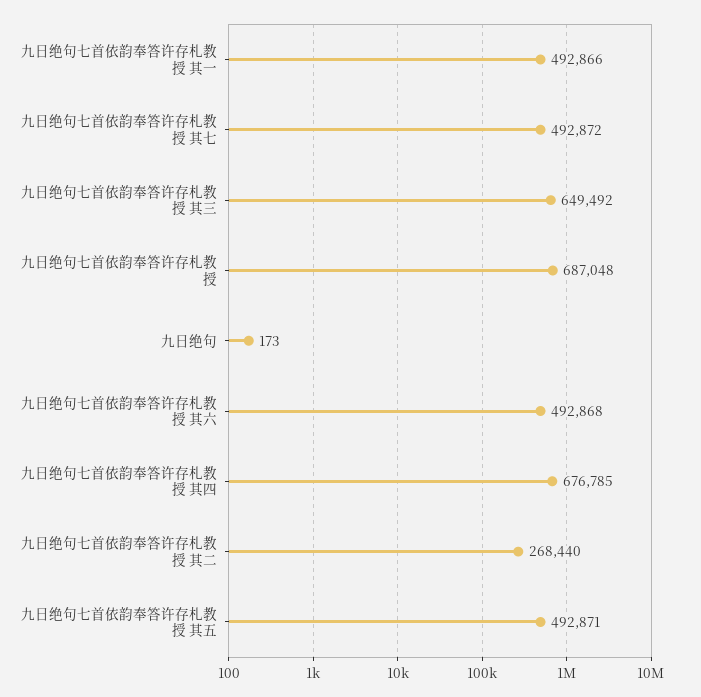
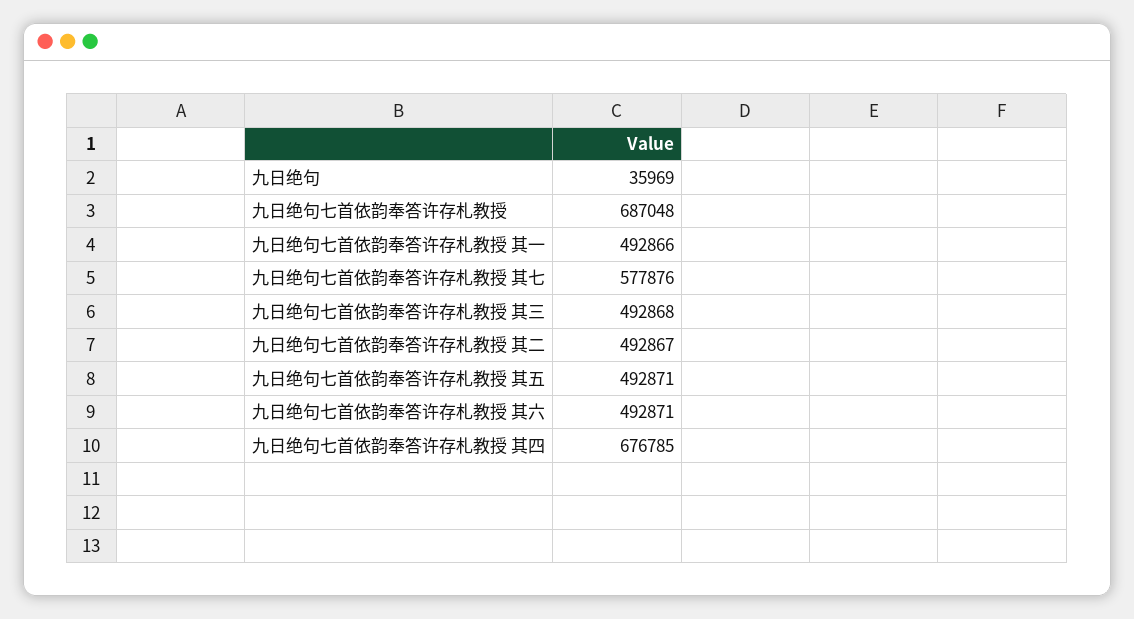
九日绝句七首依韵奉答许存札教授 其七: 492872 -> 577876
九日绝句七首依韵奉答许存札教授 其三: 649492 -> 492868
九日绝句: 173 -> 35969
九日绝句七首依韵奉答许存札教授 其六: 492868 -> 492871
九日绝句七首依韵奉答许存札教授 其二: 268440 -> 492867

